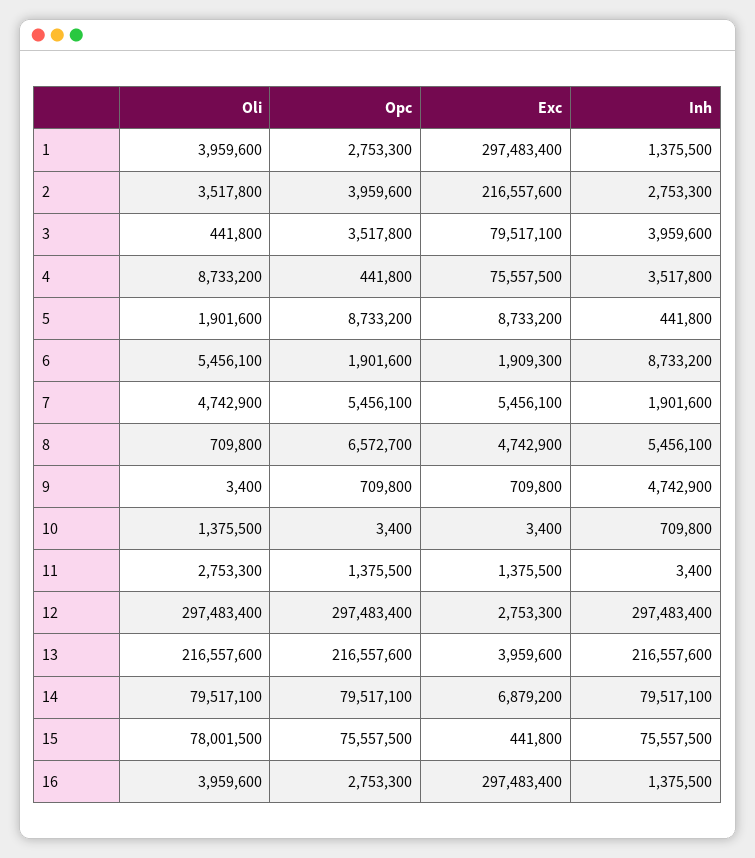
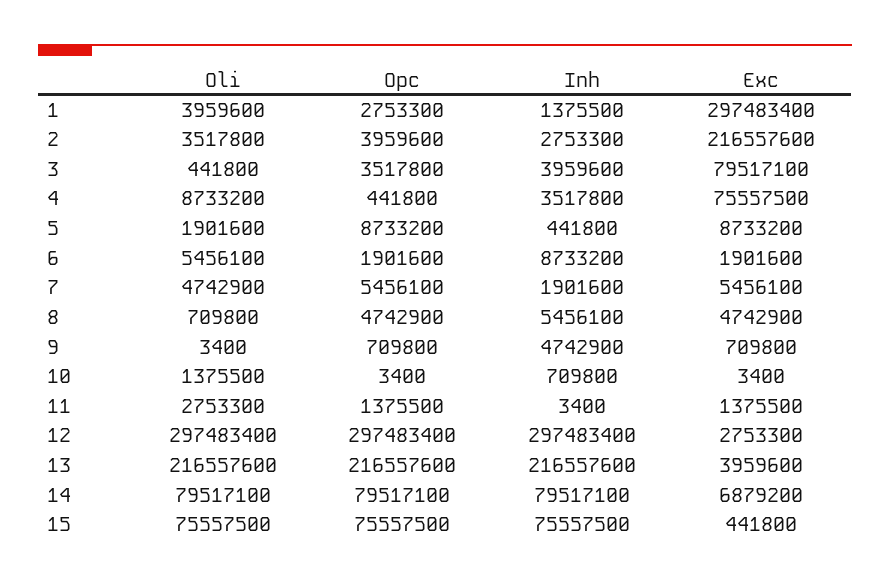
Exc, 6: 1909300 -> 1901600
Opc, 8: 6572700 -> 4742900
Oli, 15: 78001500 -> 75557500
Oli, 16: 3959600 -> none
Opc, 16: 2753300 -> none
Exc, 16: 297483400 -> none
Inh, 16: 1375500 -> none

